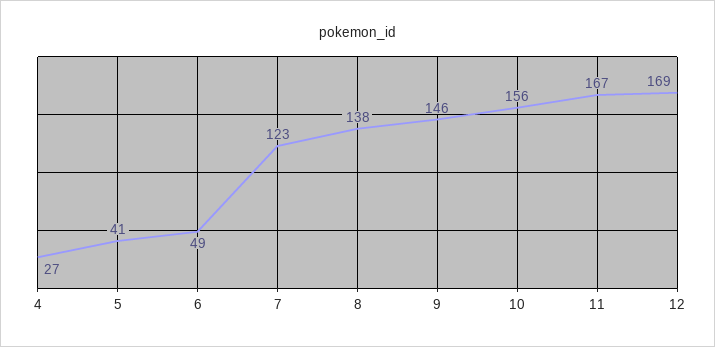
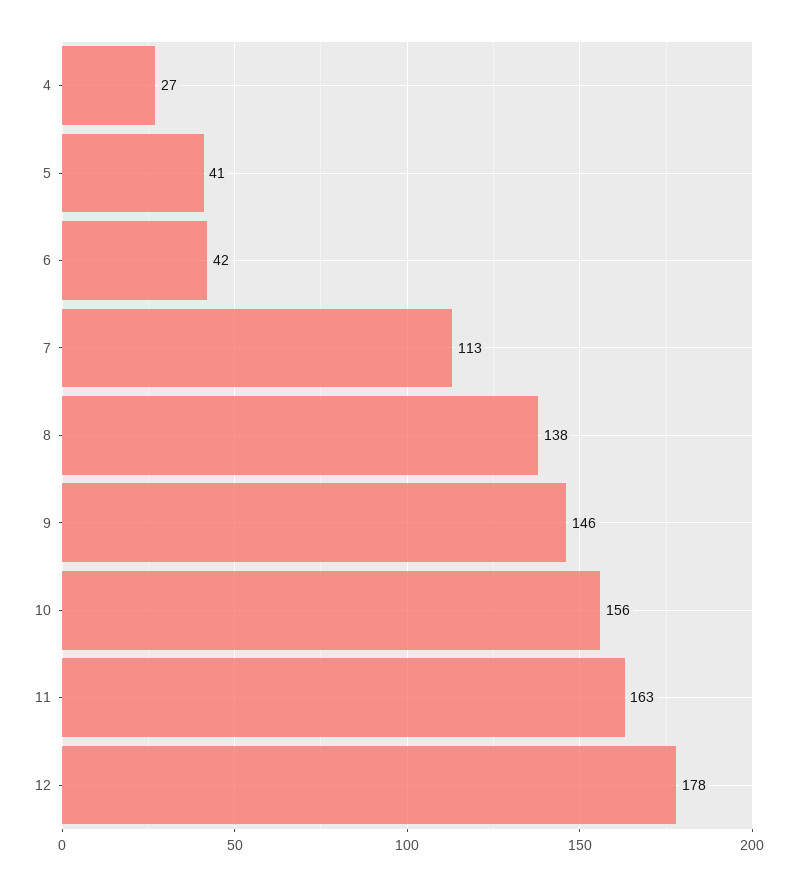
6: 49 -> 42
7: 123 -> 113
11: 167 -> 163
12: 169 -> 178

